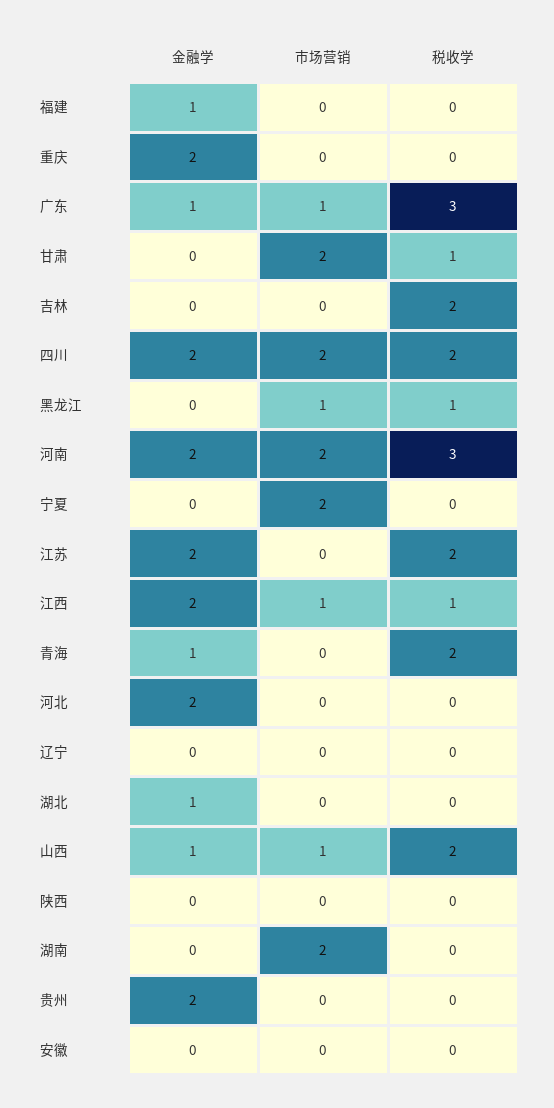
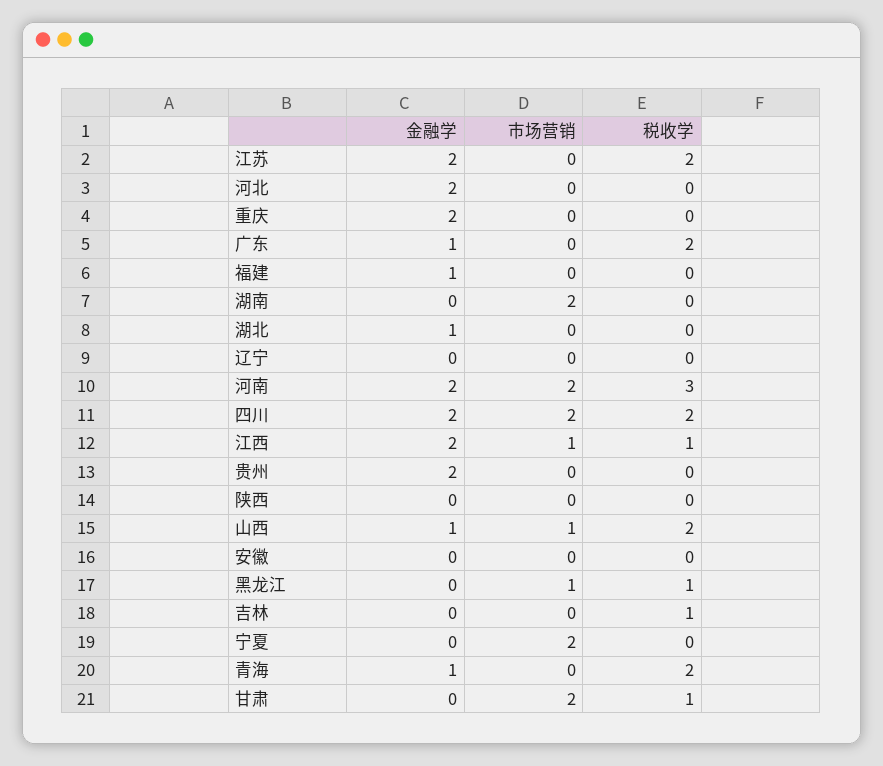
市场营销, 广东: 1 -> 0
税收学, 广东: 3 -> 2
税收学, 吉林: 2 -> 1

